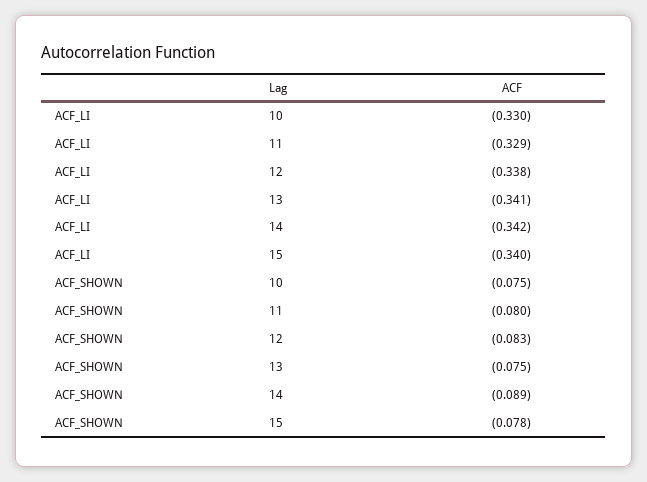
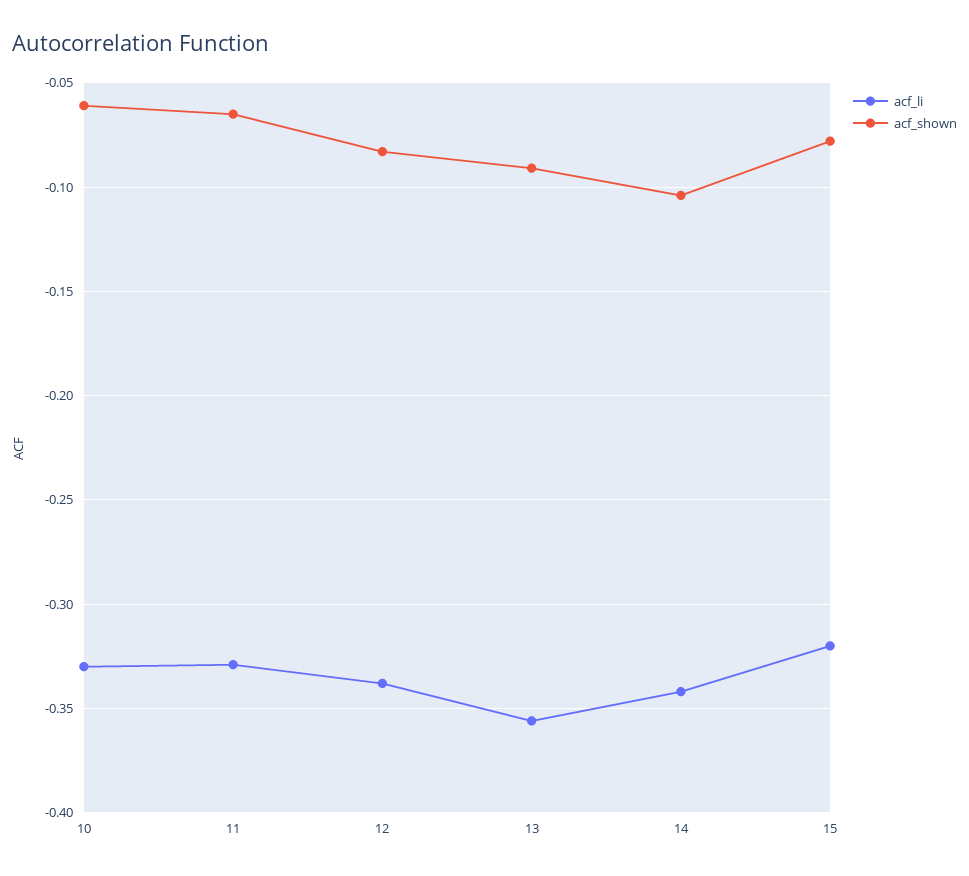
ACF_LI, 13: -0.341 -> -0.355
ACF_LI, 15: -0.34 -> -0.32
ACF_SHOWN, 10: -0.075 -> -0.06
ACF_SHOWN, 11: -0.08 -> -0.065
ACF_SHOWN, 13: -0.075 -> -0.09
ACF_SHOWN, 14: -0.089 -> -0.105

